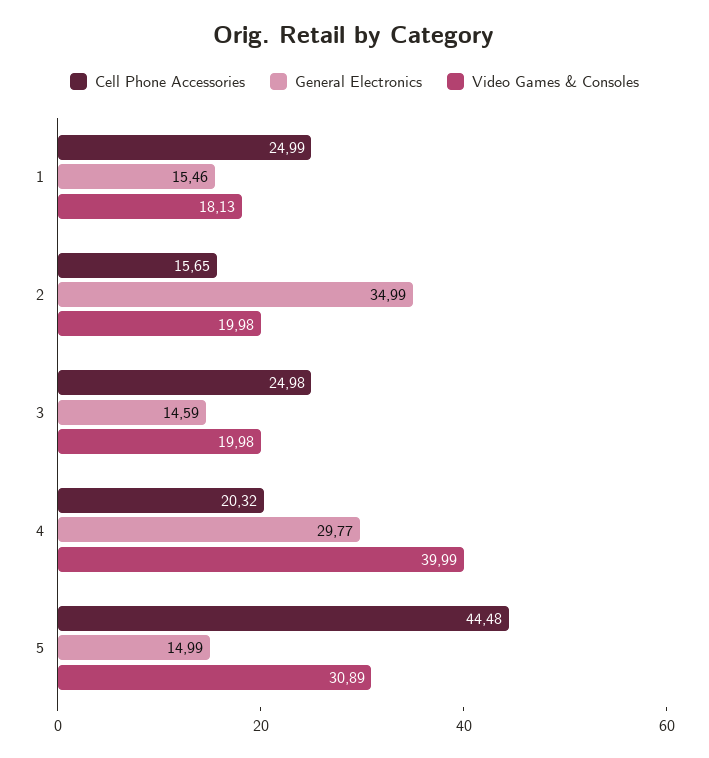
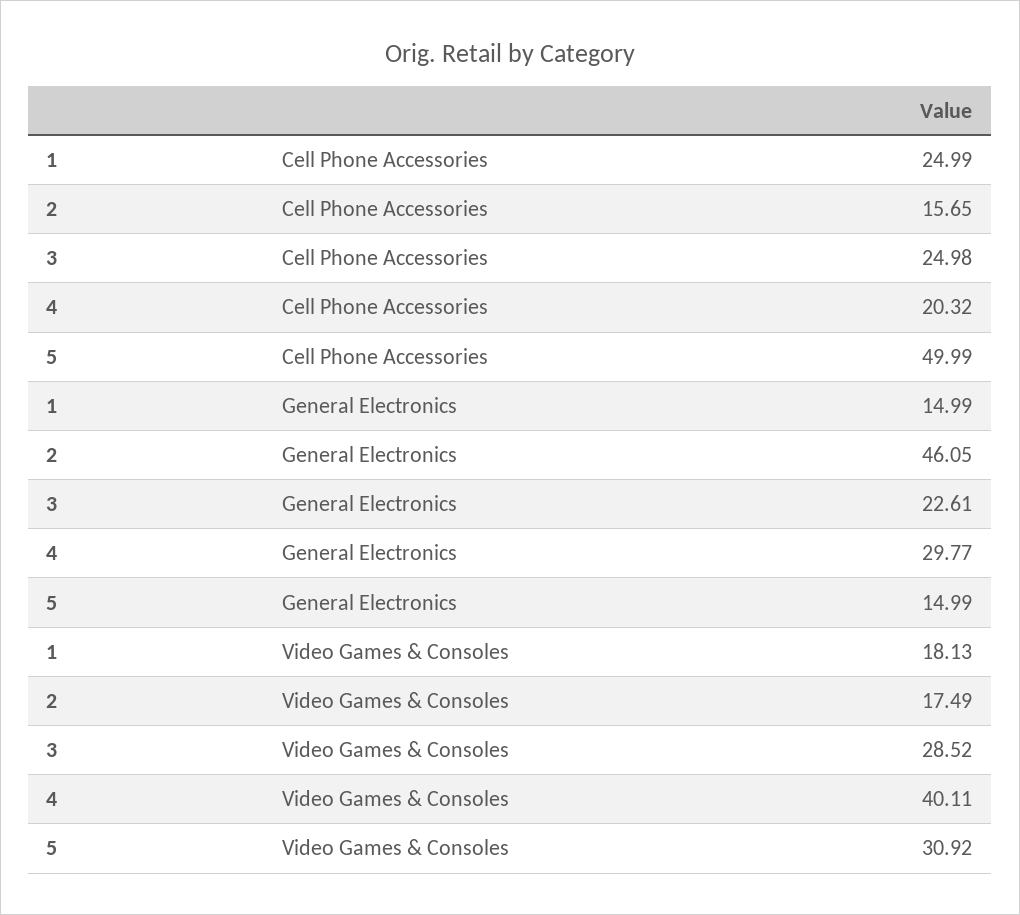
General Electronics, 1: 15.46 -> 14.99
General Electronics, 2: 34.99 -> 46.05
Video Games & Consoles, 2: 19.98 -> 17.49
General Electronics, 3: 14.59 -> 22.61
Video Games & Consoles, 3: 19.98 -> 28.52
Video Games & Consoles, 4: 39.99 -> 40.11
Cell Phone Accessories, 5: 44.48 -> 49.99
Video Games & Consoles, 5: 30.89 -> 30.92

